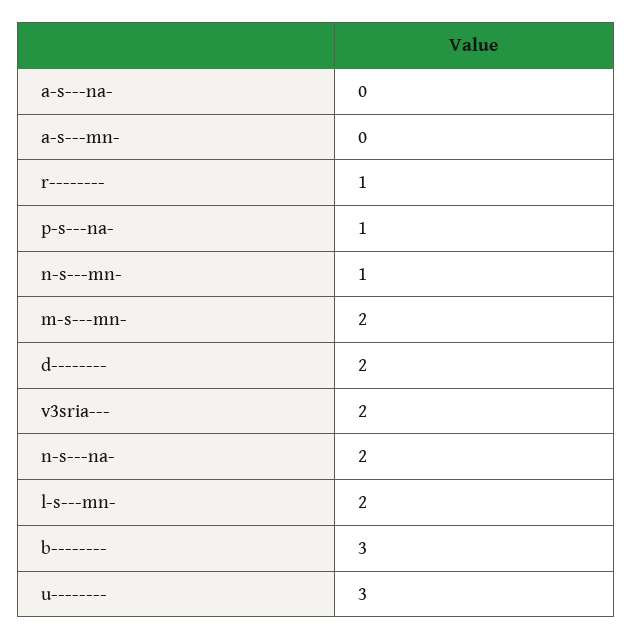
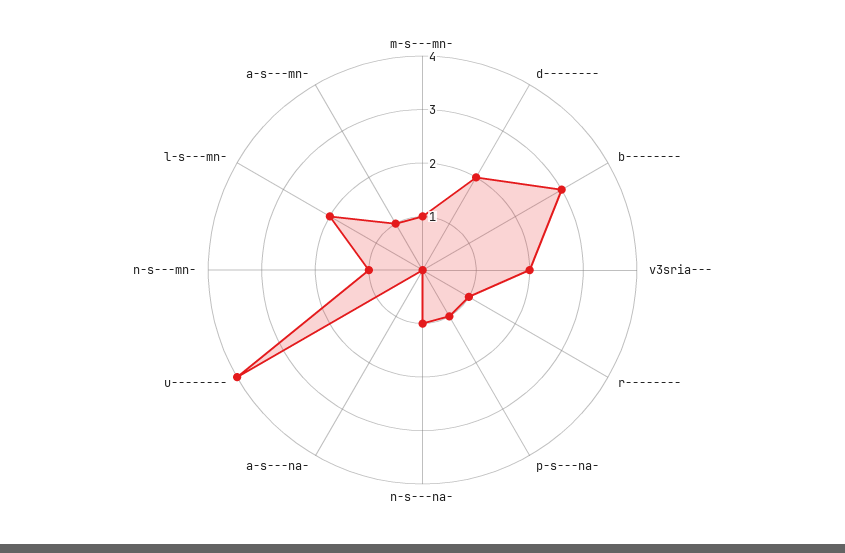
a-s---mn-: 0 -> 1
m-s---mn-: 2 -> 1
n-s---na-: 2 -> 1
u--------: 3 -> 4

